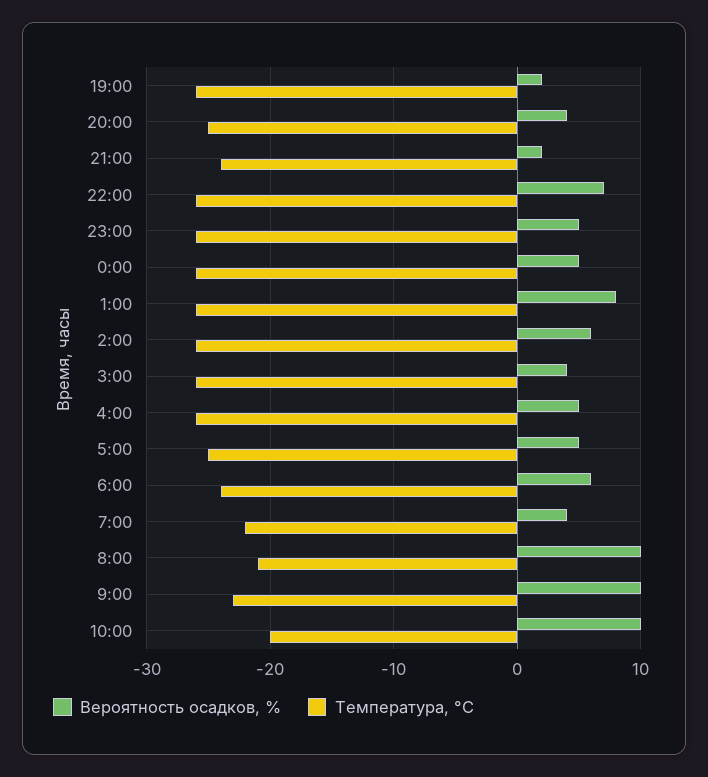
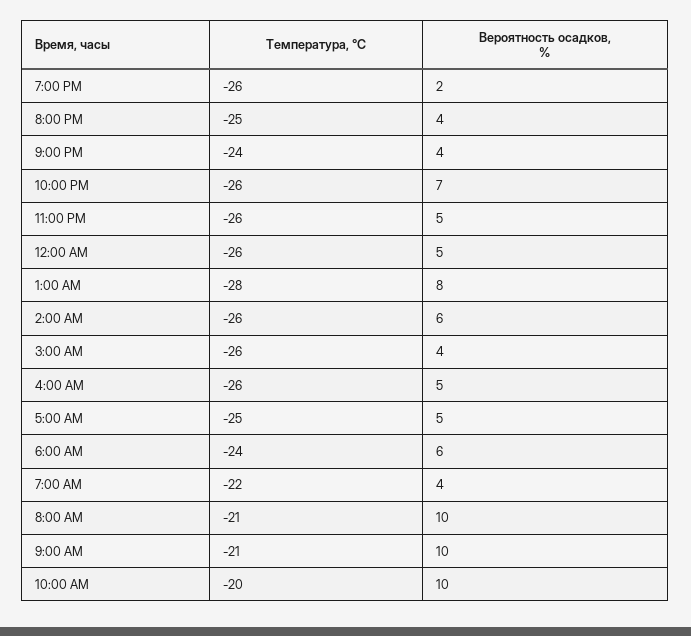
Вероятность осадков, %, 21:00: 2 -> 4
Температура, °C, 1:00: -26 -> -28
Температура, °C, 9:00: -23 -> -21

